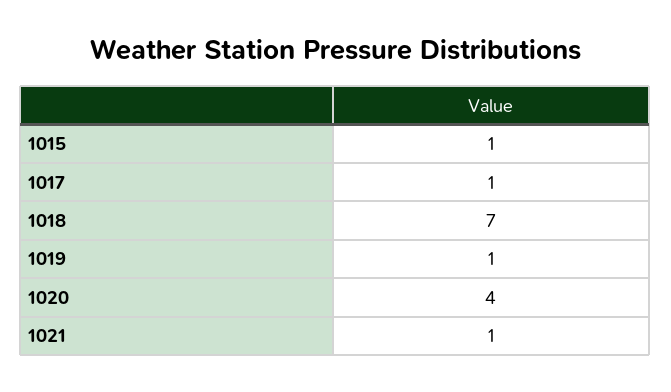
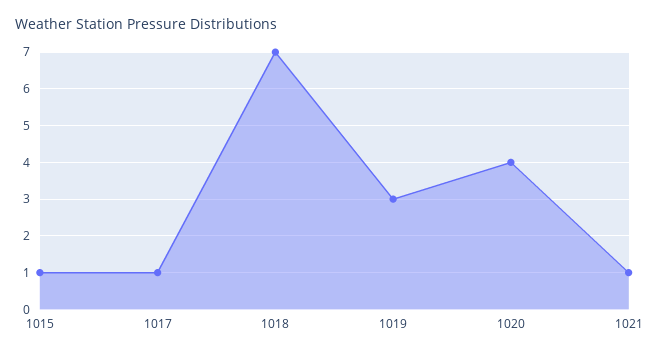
1019: 1 -> 3

